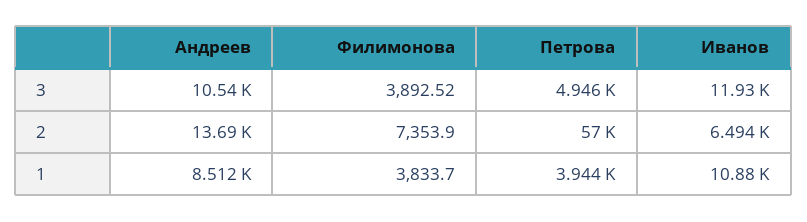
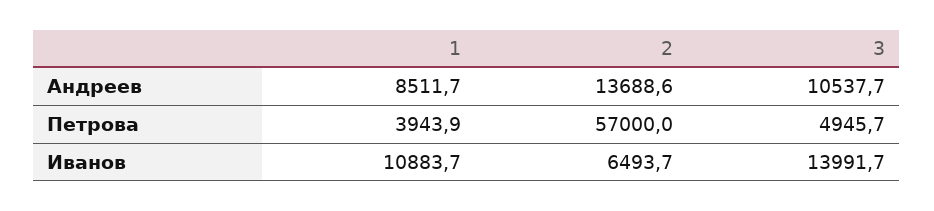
Филимонова, 3: 3892.52 -> none
Иванов, 3: 11930 -> 13991.7
Филимонова, 2: 7353.9 -> none
Филимонова, 1: 3833.7 -> none

